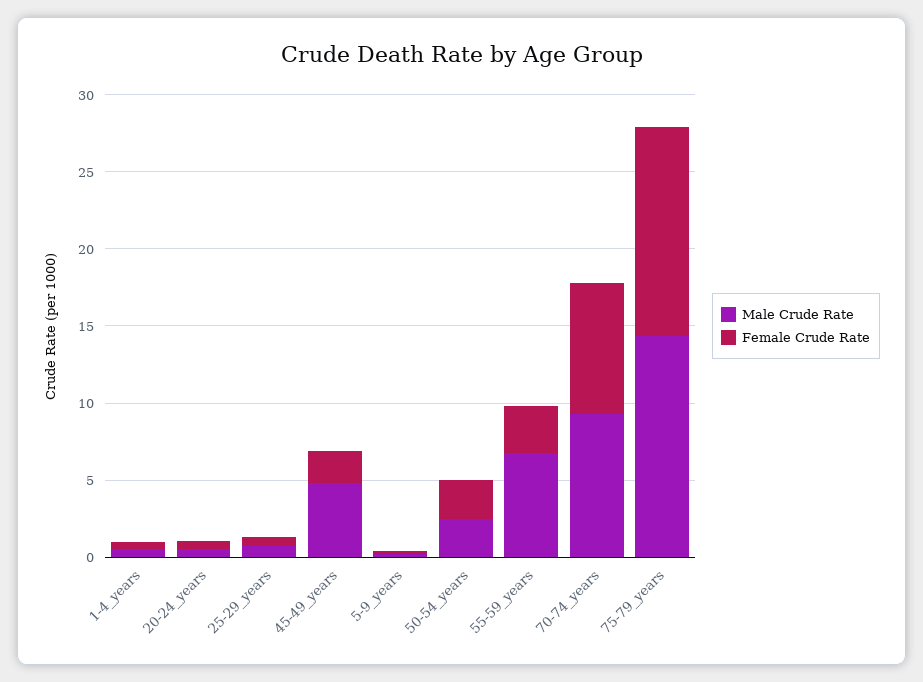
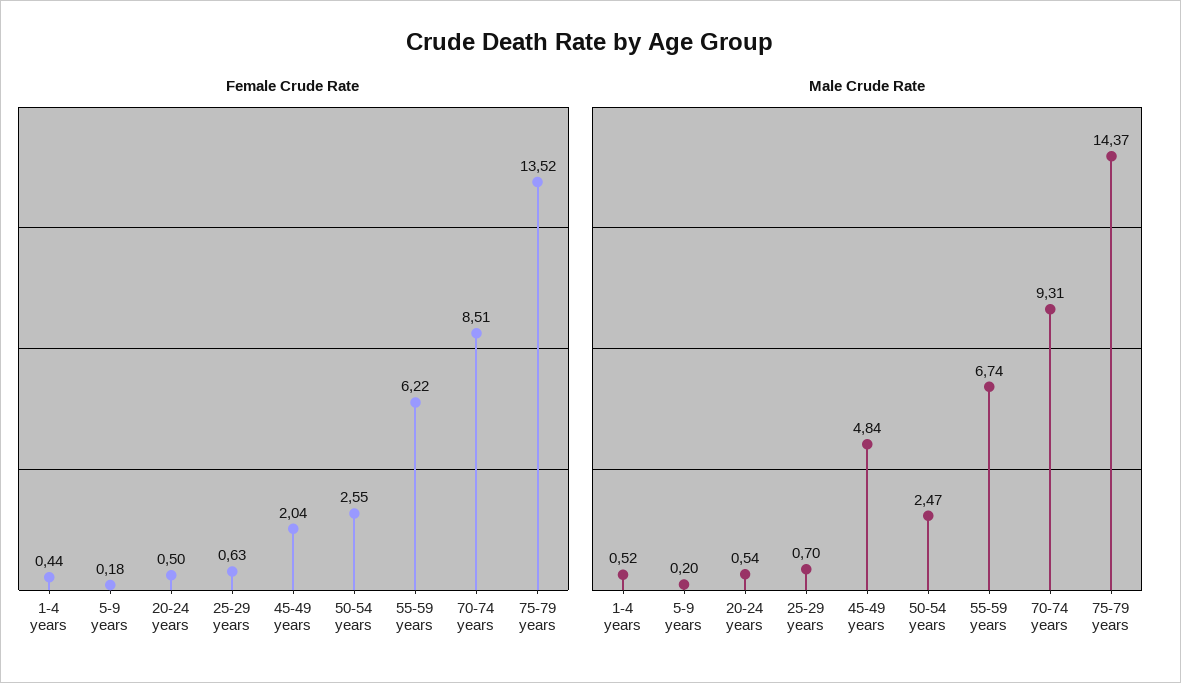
Female Crude Rate, 55-59_years: 3 -> 6.22

